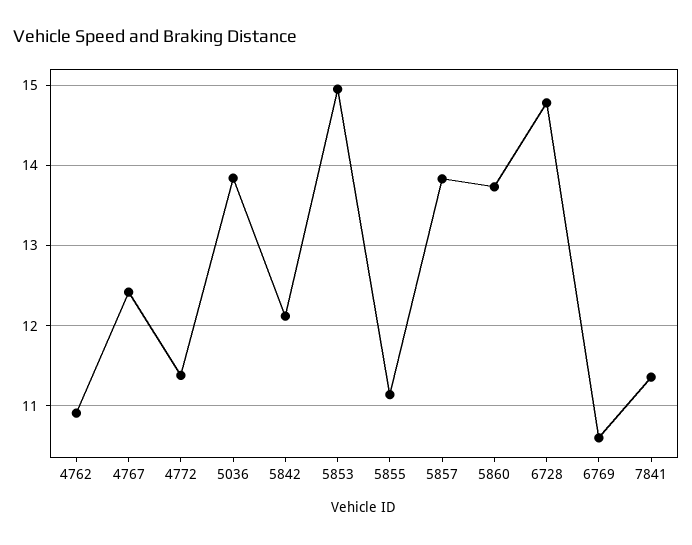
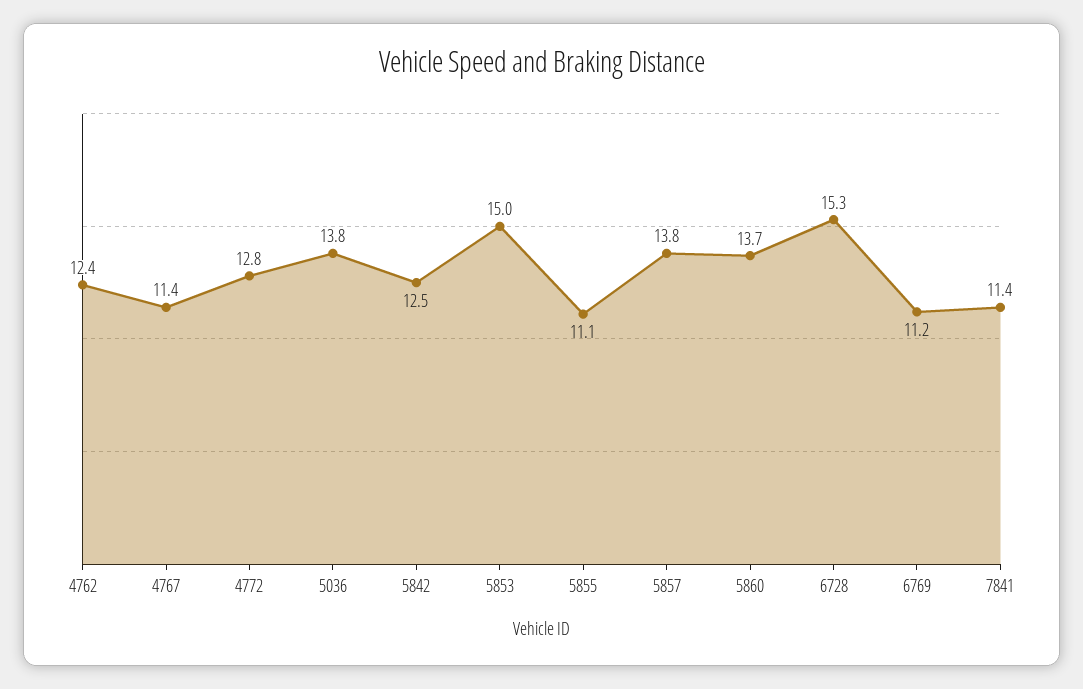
4762: 10.9 -> 12.4
4767: 12.4 -> 11.4
4772: 11.4 -> 12.8
5842: 12.1 -> 12.5
6728: 14.8 -> 15.3
6769: 10.6 -> 11.2

